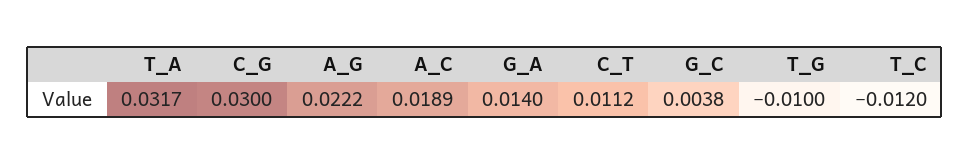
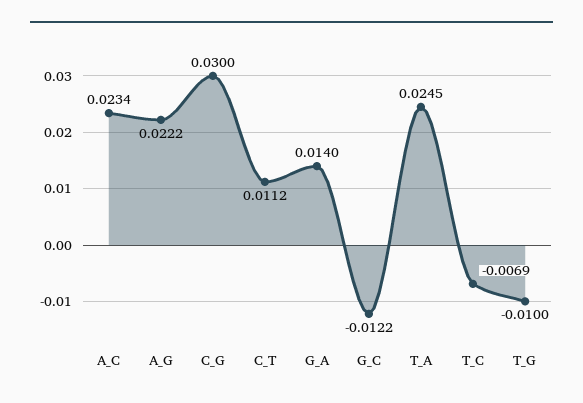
T_A: 0.0317 -> 0.0245
A_C: 0.0189 -> 0.0234
G_C: 0.0038 -> -0.0122
T_C: -0.012 -> -0.0069

